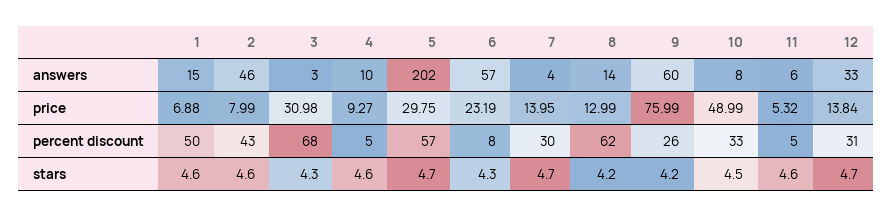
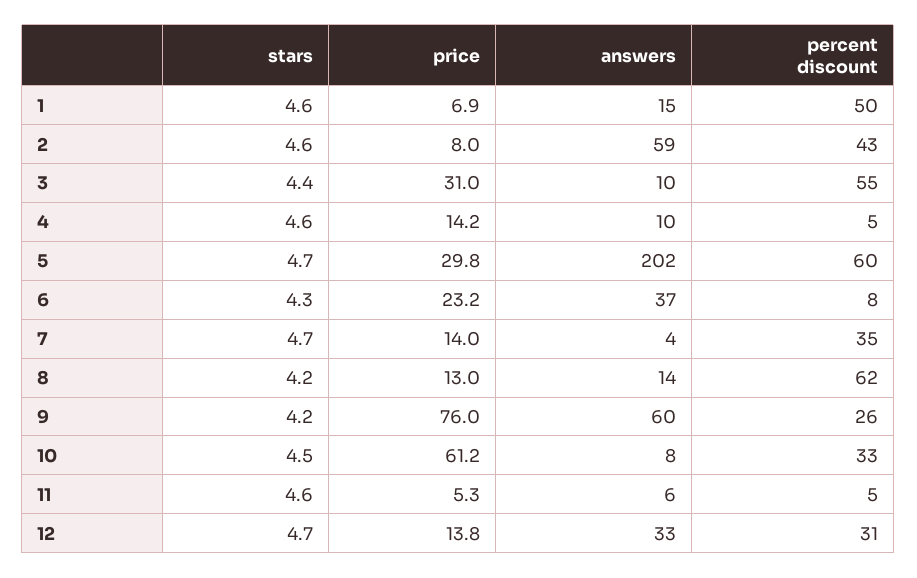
2, answers: 46 -> 59
3, answers: 3 -> 10
6, answers: 57 -> 37
4, price: 9.27 -> 14.2
10, price: 48.99 -> 61.2
3, percent discount: 68 -> 55
5, percent discount: 57 -> 60
7, percent discount: 30 -> 35
3, stars: 4.3 -> 4.4

